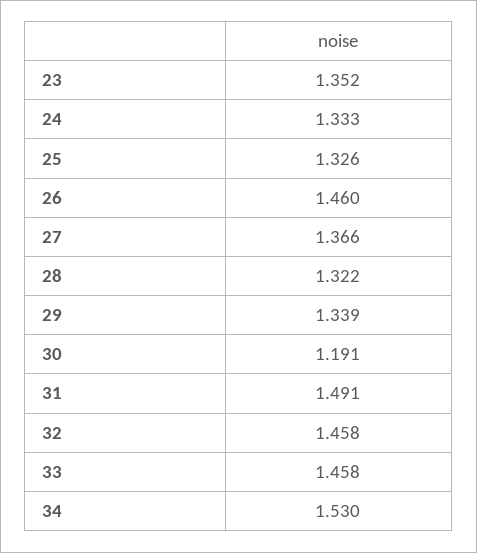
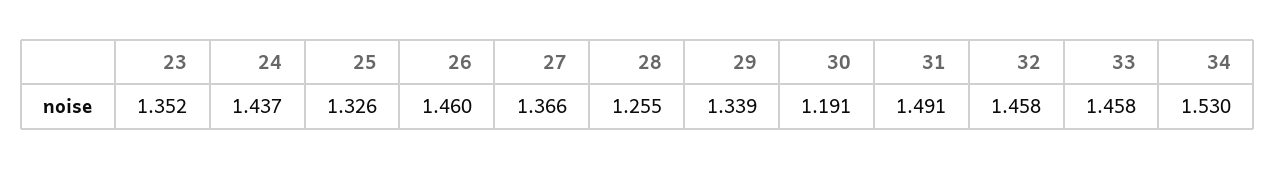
24: 1.333 -> 1.437
28: 1.322 -> 1.255

